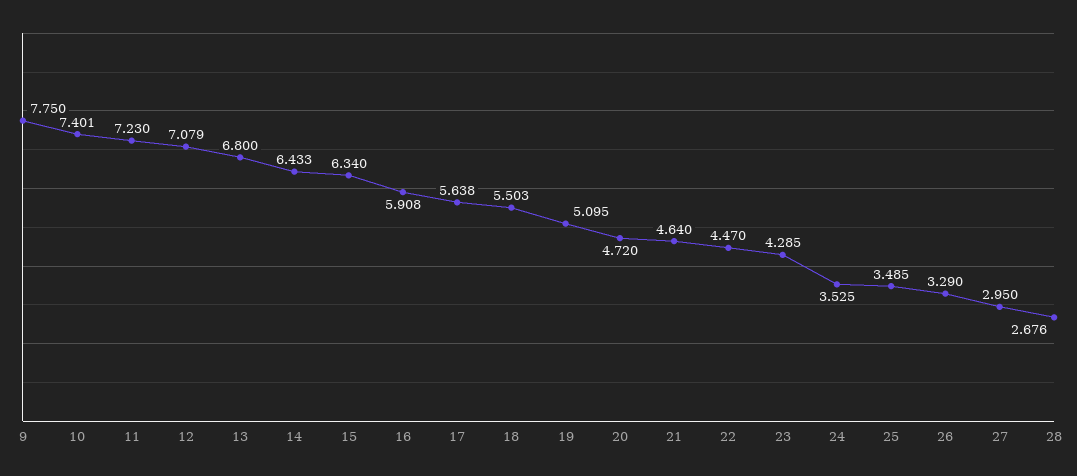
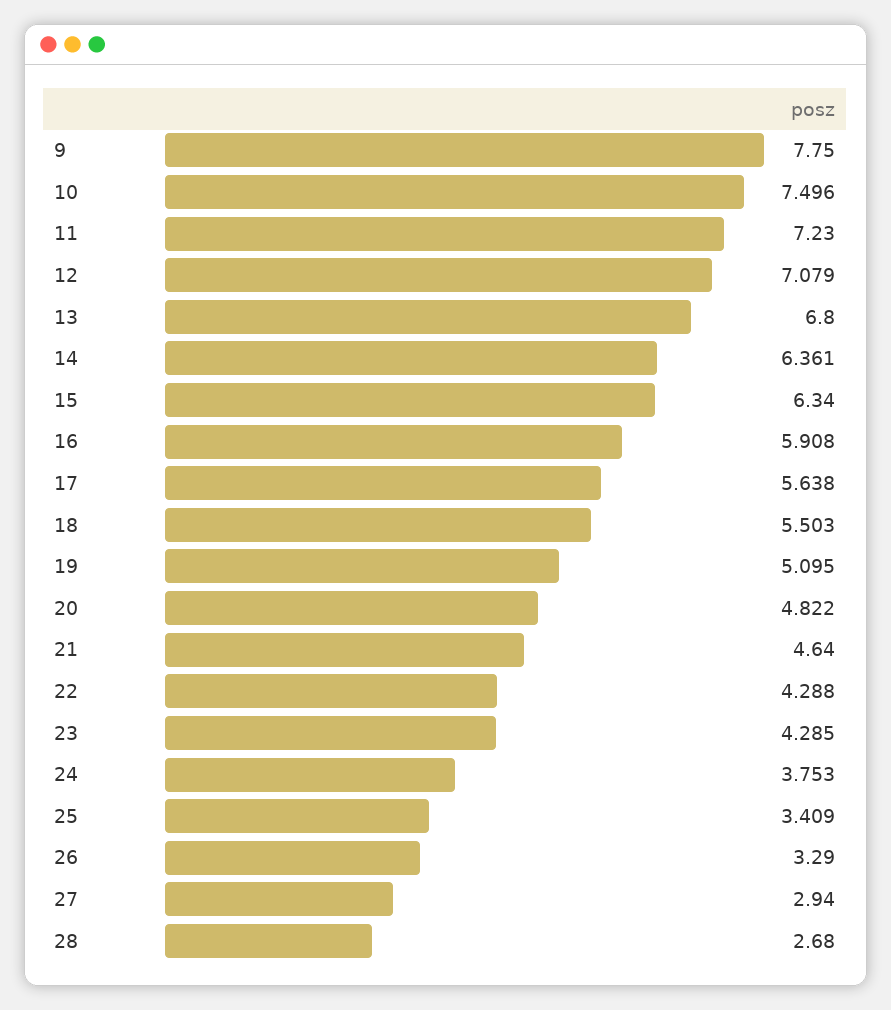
10: 7.401 -> 7.496
14: 6.433 -> 6.361
20: 4.72 -> 4.822
22: 4.47 -> 4.288
24: 3.525 -> 3.753
25: 3.485 -> 3.409
27: 2.95 -> 2.94
28: 2.676 -> 2.68

